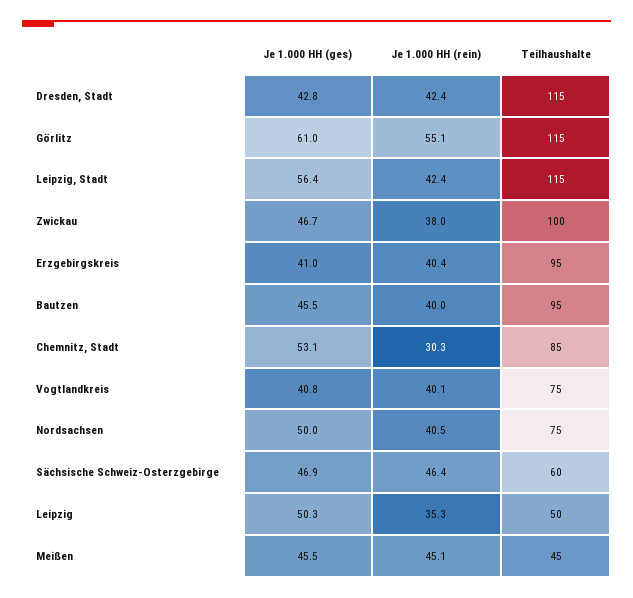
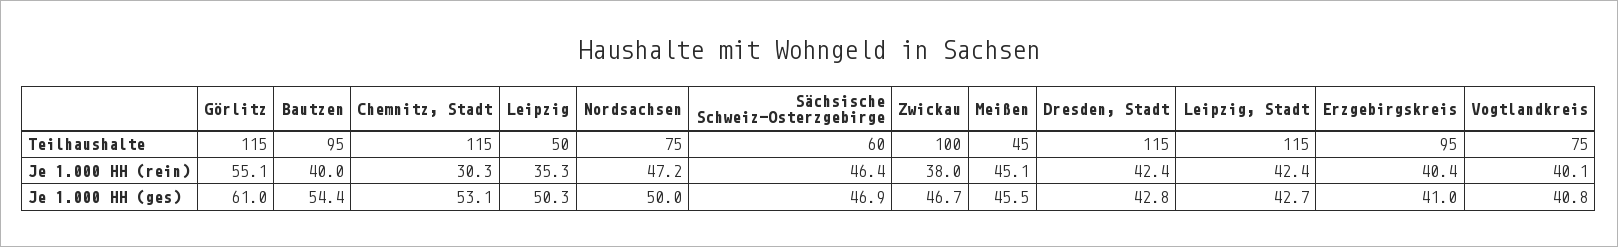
Je 1.000 HH (ges), Leipzig, Stadt: 56.4 -> 42.7
Je 1.000 HH (ges), Bautzen: 45.5 -> 54.4
Teilhaushalte, Chemnitz, Stadt: 85 -> 115
Je 1.000 HH (rein), Nordsachsen: 40.5 -> 47.2

